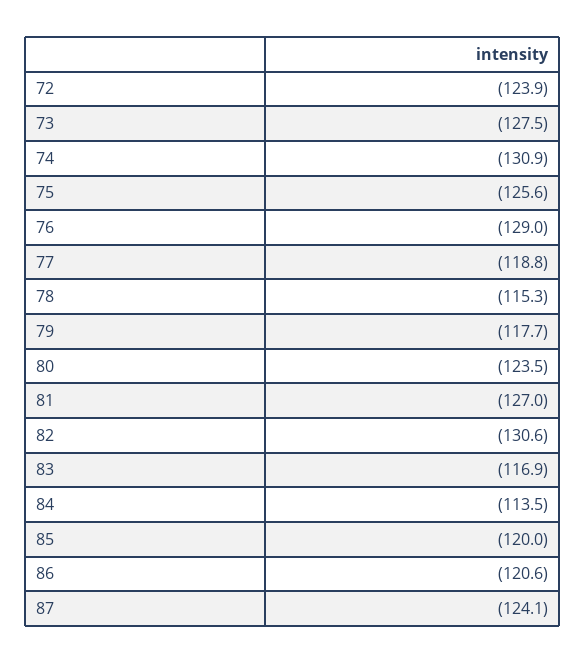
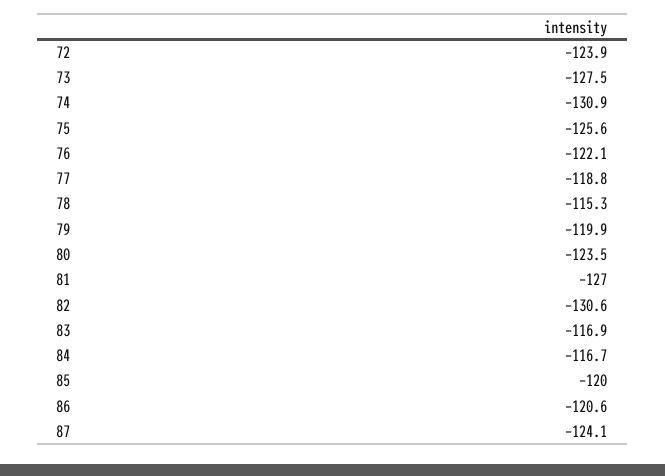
76: -129 -> -122.1
79: -117.7 -> -119.9
84: -113.5 -> -116.7

